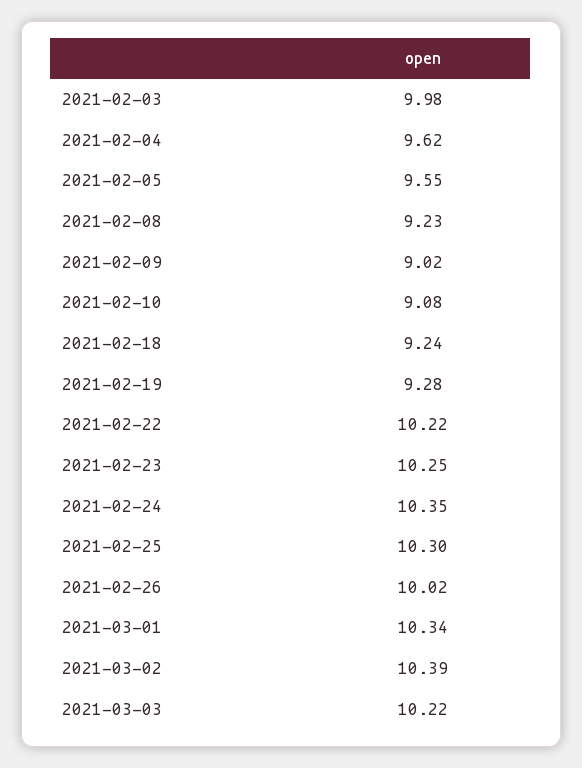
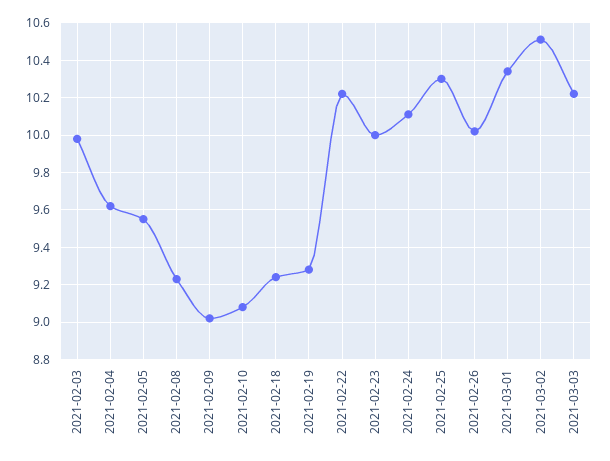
2021-02-23: 10.25 -> 10
2021-02-24: 10.35 -> 10.1
2021-03-02: 10.39 -> 10.5

